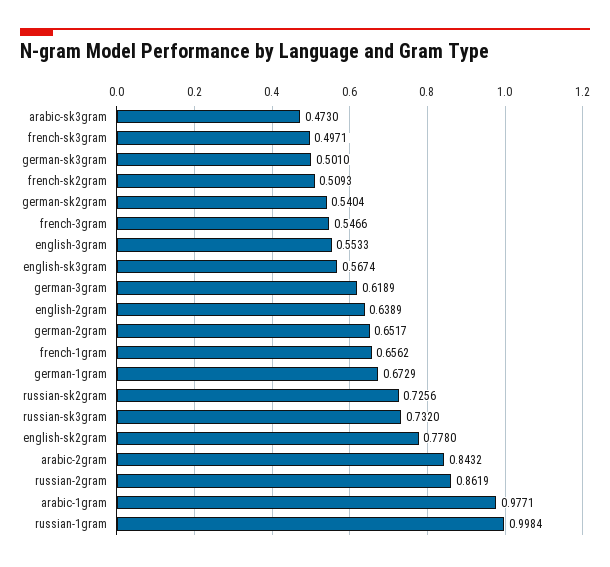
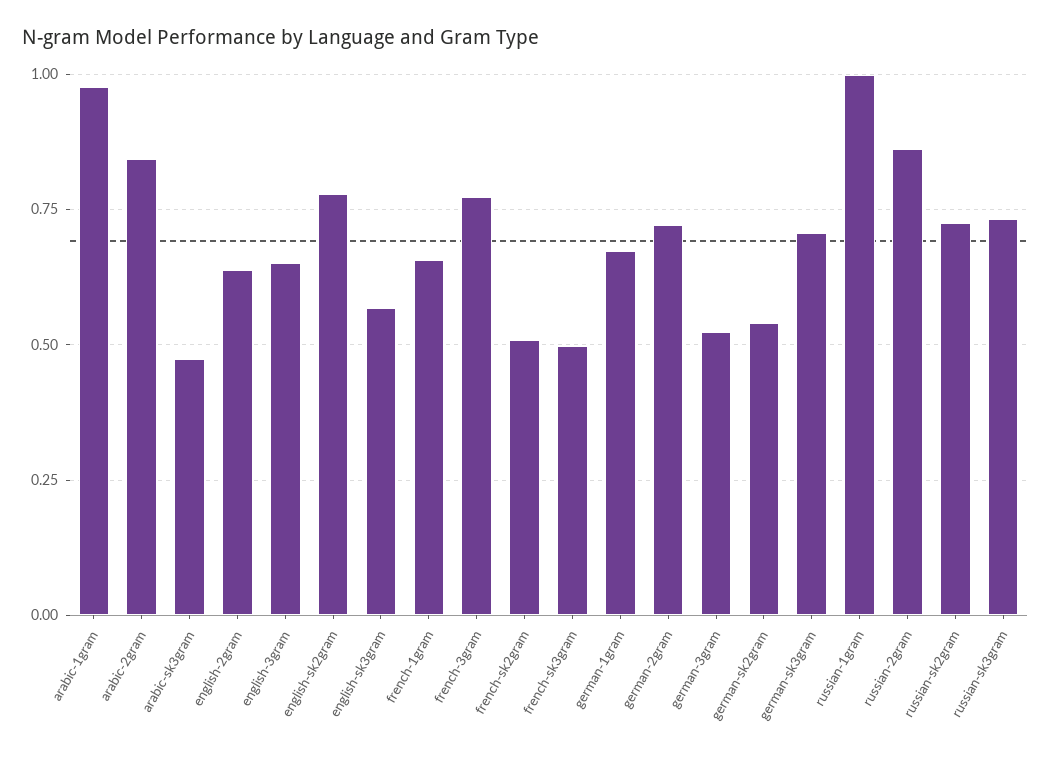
german-sk3gram: 0.501 -> 0.7
french-3gram: 0.5466 -> 0.775
english-3gram: 0.5533 -> 0.65
german-3gram: 0.6189 -> 0.525
german-2gram: 0.6517 -> 0.725

